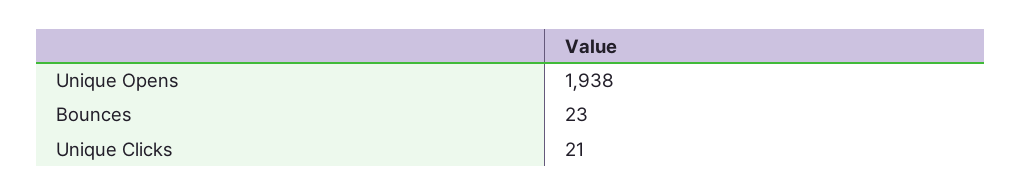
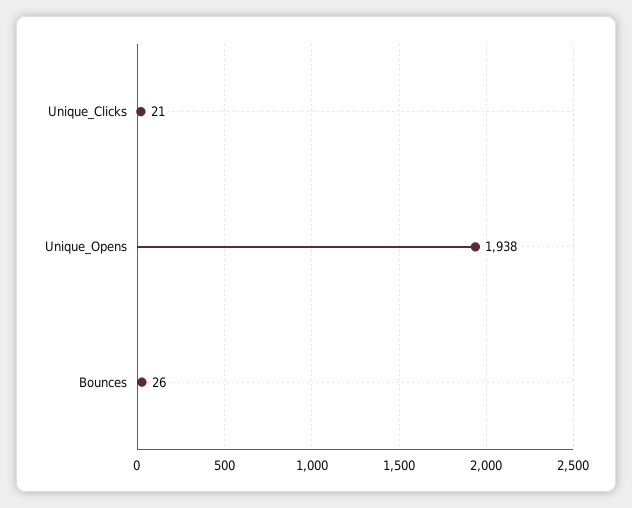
Bounces: 23 -> 26

